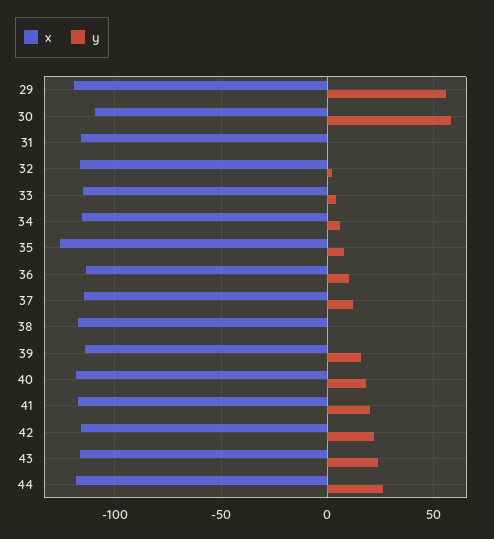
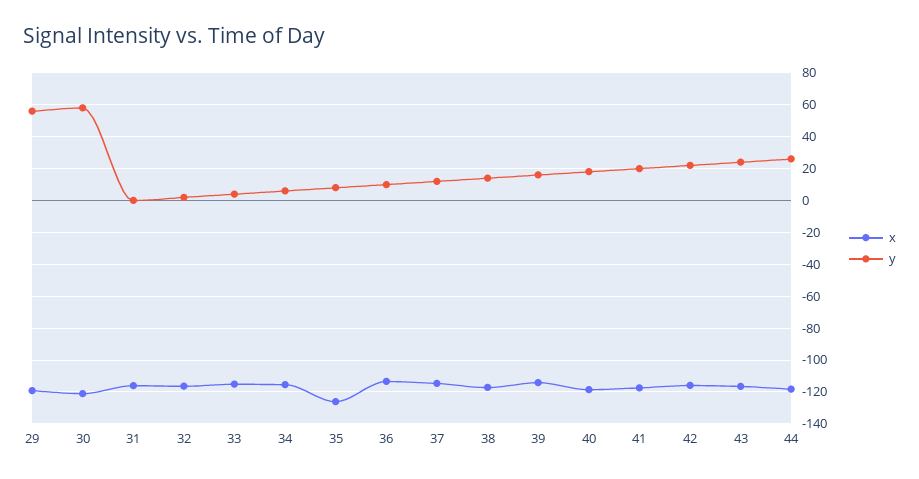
x, 30: -110 -> -120
y, 38: 0 -> 15

